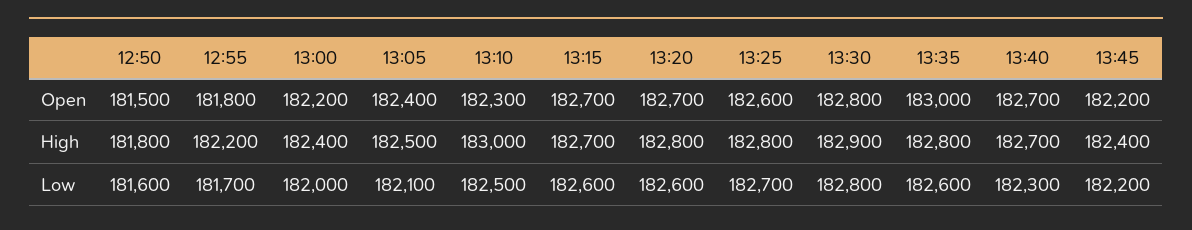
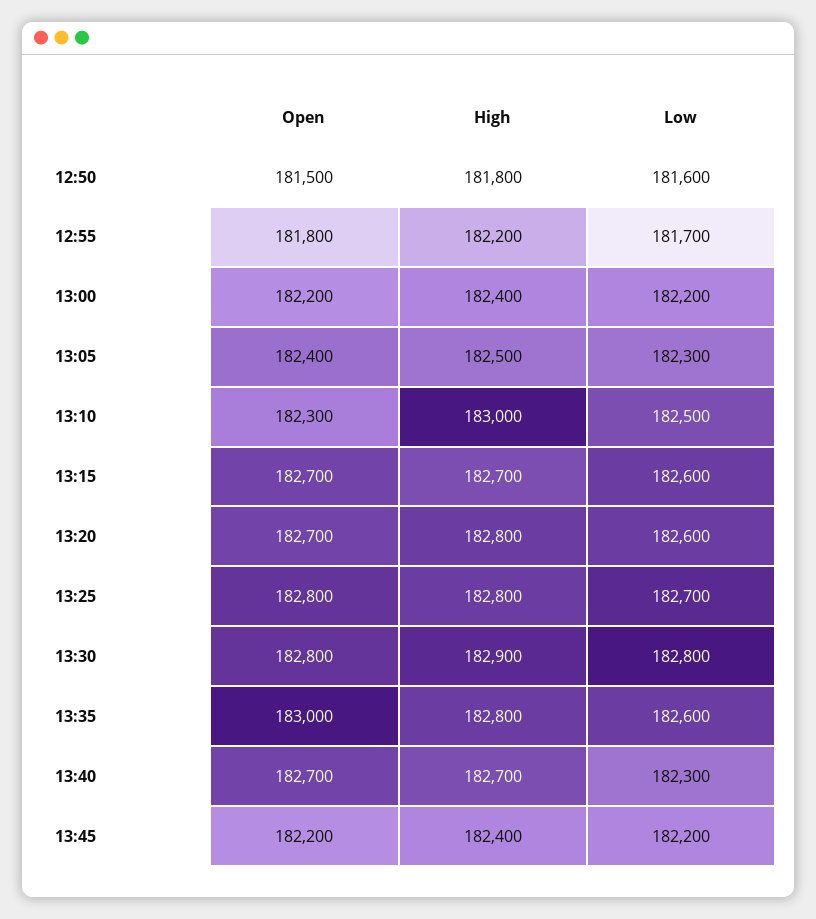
13:25, Open: 182600 -> 182800
13:00, Low: 182000 -> 182200
13:05, Low: 182100 -> 182300

